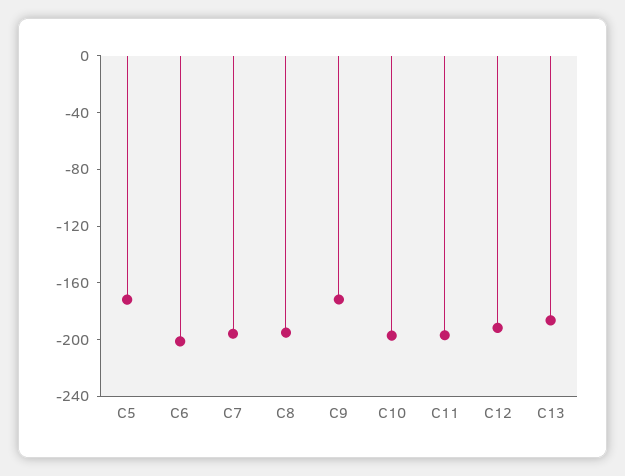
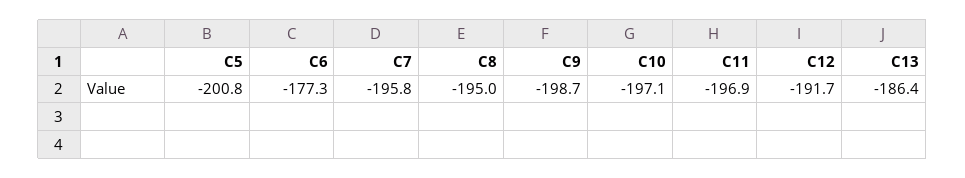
C5: -170 -> -200.8
C6: -200 -> -177.3
C9: -170 -> -198.7

